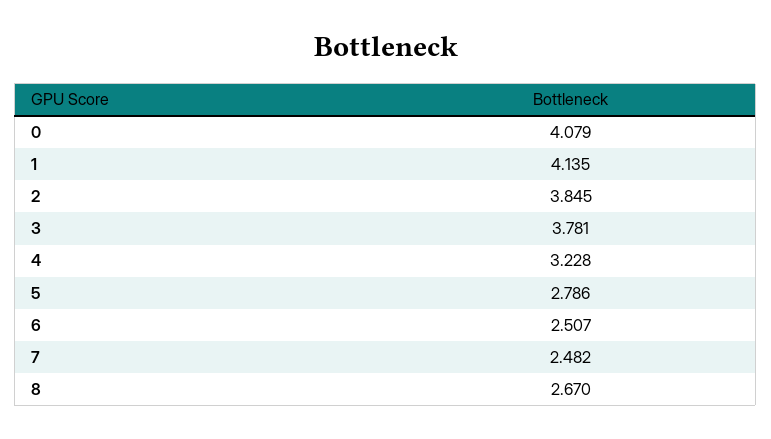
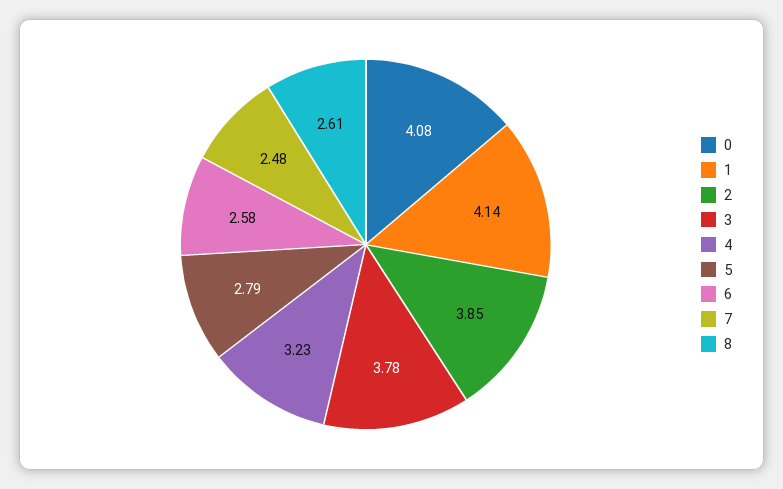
6: 2.507 -> 2.58
8: 2.67 -> 2.61

